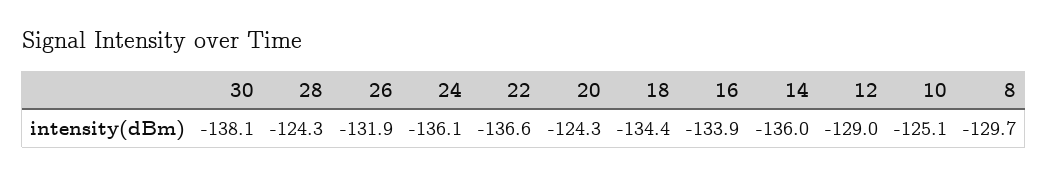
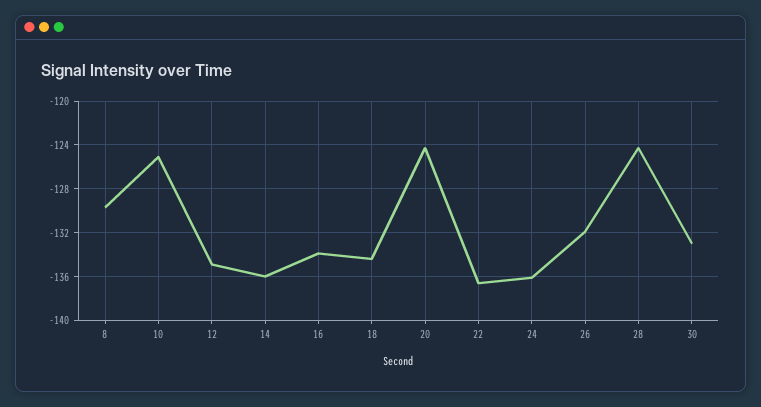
30: -138.1 -> -133
12: -129 -> -135

